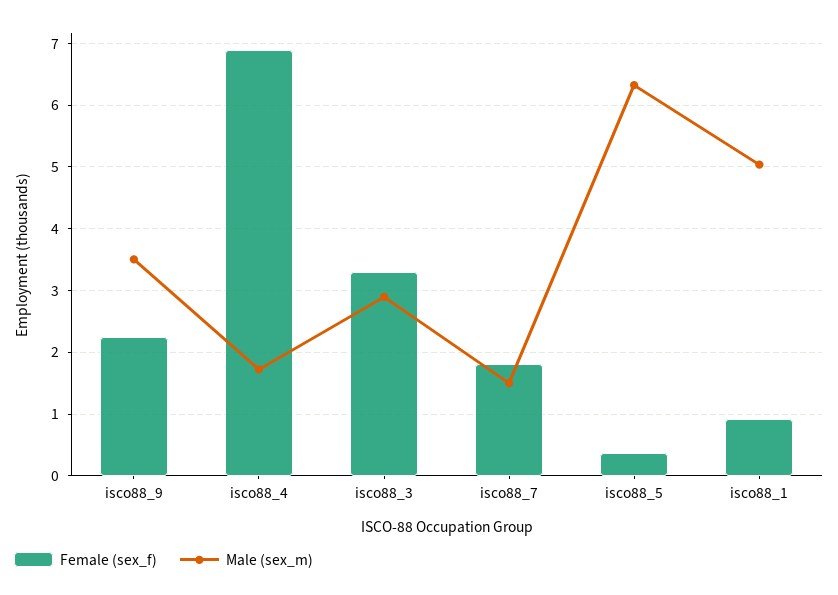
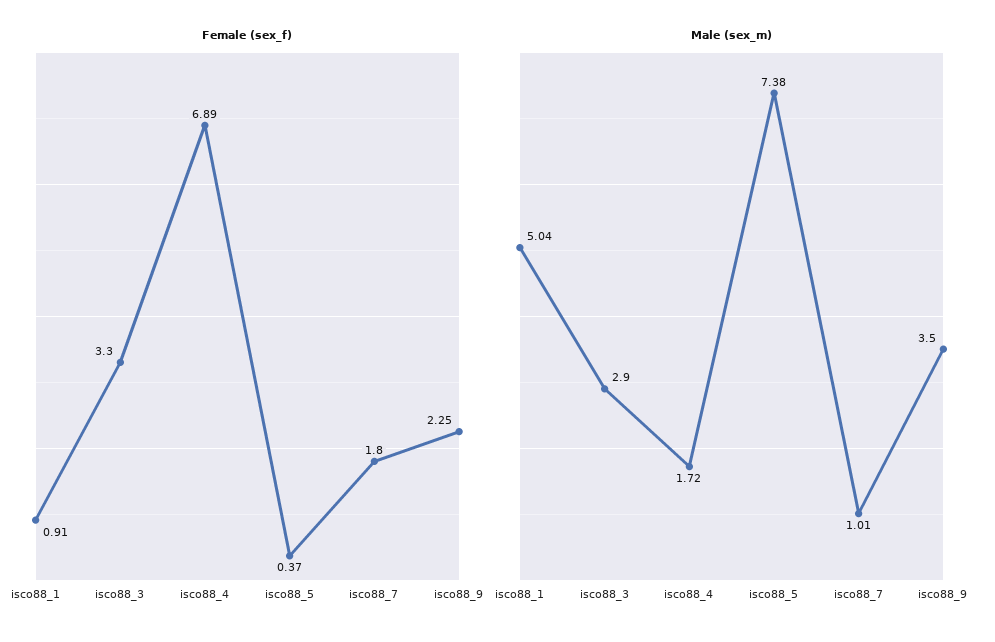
Male (sex_m), isco88_7: 1.5 -> 1.01
Male (sex_m), isco88_5: 6.3 -> 7.38

